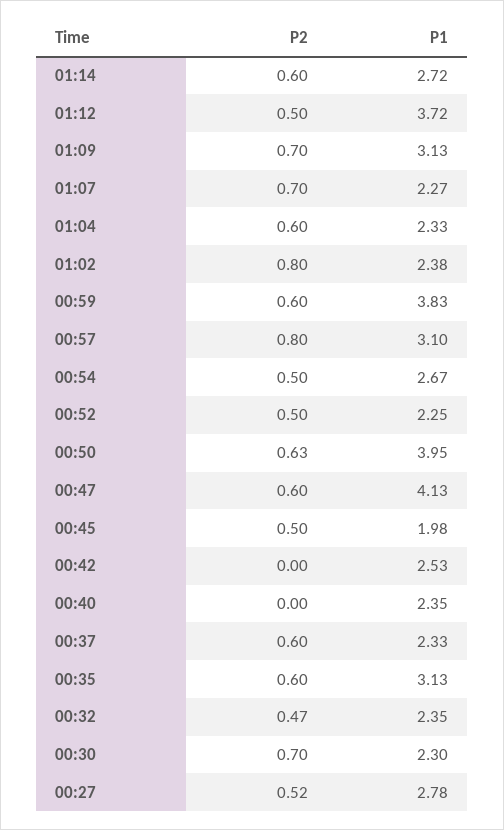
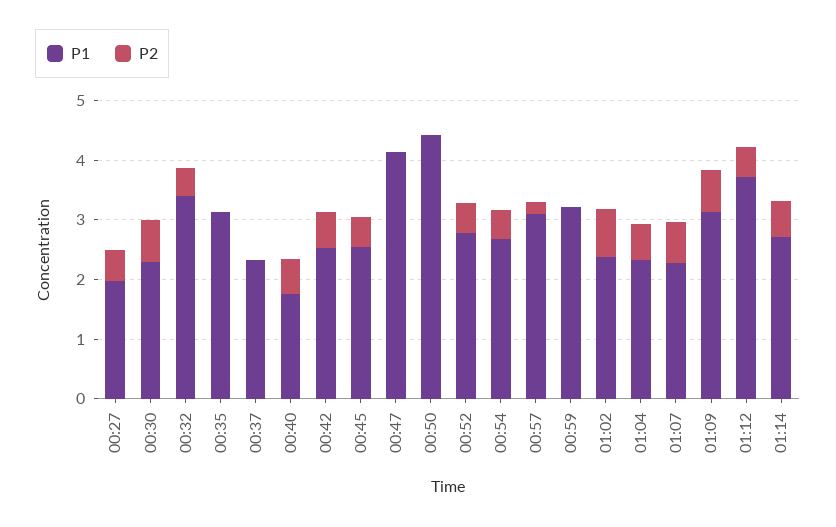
P2, 00:59: 0.6 -> 0
P1, 00:59: 3.83 -> 3.2
P2, 00:57: 0.8 -> 0.2
P1, 00:52: 2.25 -> 2.8
P2, 00:50: 0.63 -> 0
P1, 00:50: 3.95 -> 4.4
P2, 00:47: 0.6 -> 0
P1, 00:45: 1.98 -> 2.6
P2, 00:42: 0 -> 0.6
P2, 00:40: 0 -> 0.6
P1, 00:40: 2.35 -> 1.8
P2, 00:37: 0.6 -> 0
P2, 00:35: 0.6 -> 0
P1, 00:32: 2.35 -> 3.4
P1, 00:27: 2.78 -> 2

